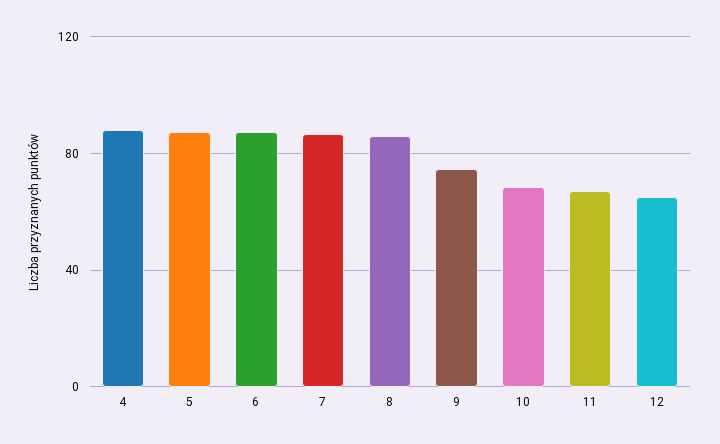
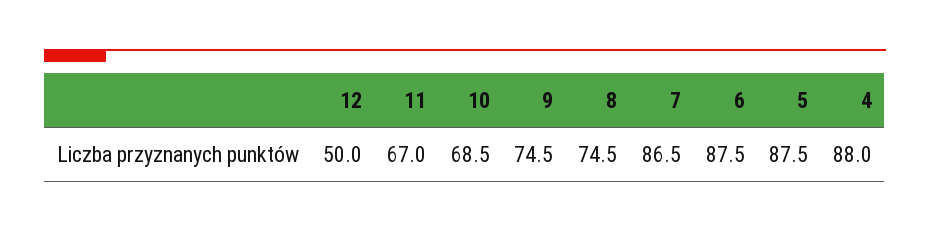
8: 85 -> 74.5
12: 65 -> 50

